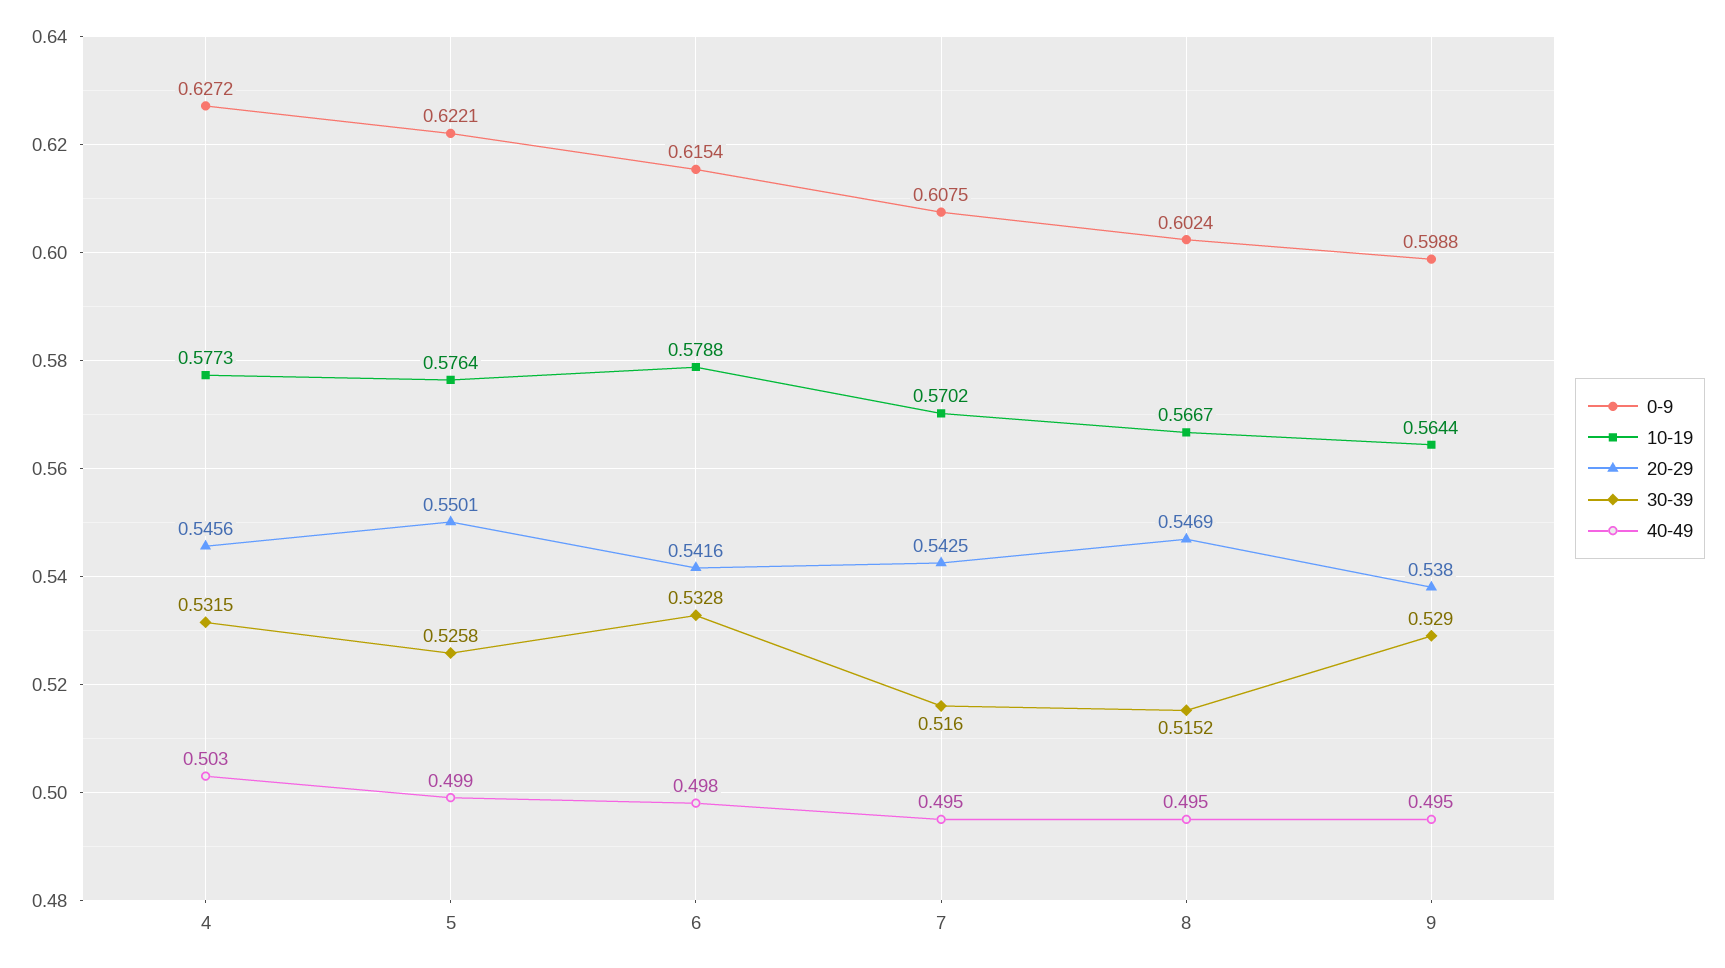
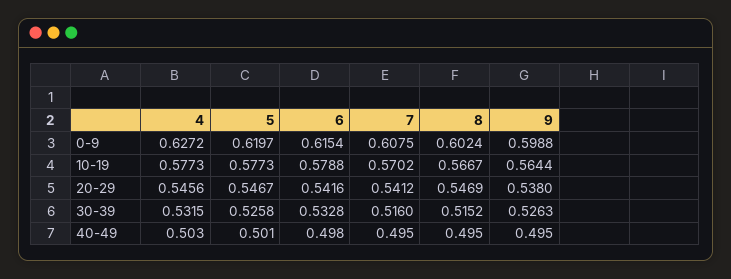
0-9, 5: 0.6221 -> 0.6197
10-19, 5: 0.5764 -> 0.5773
20-29, 5: 0.5501 -> 0.5467
40-49, 5: 0.499 -> 0.501
20-29, 7: 0.5425 -> 0.5412
30-39, 9: 0.529 -> 0.5263

